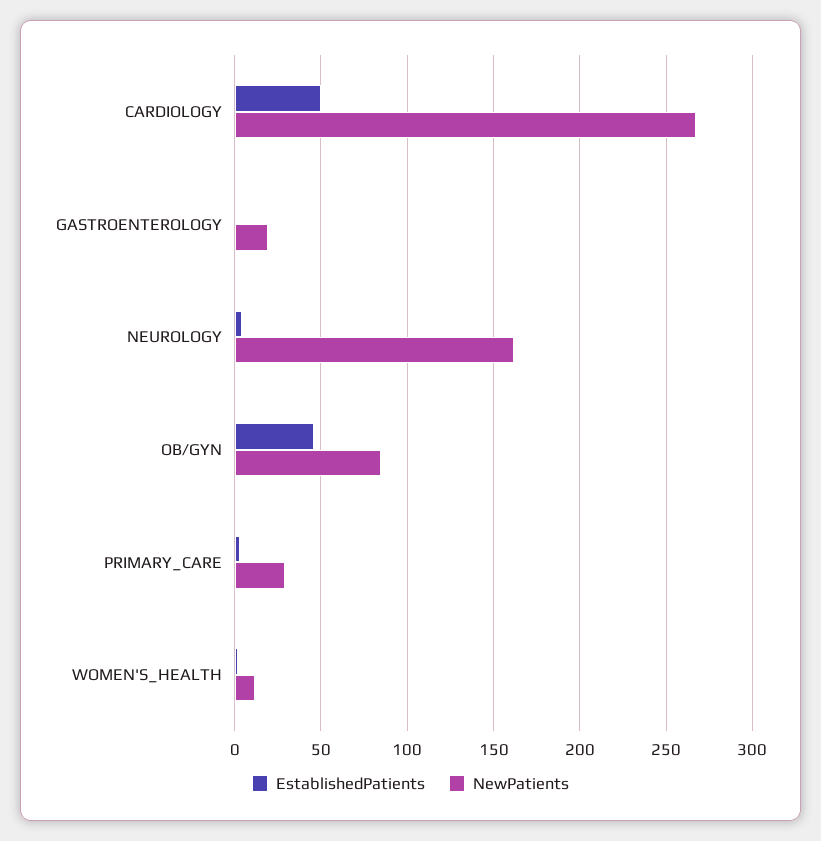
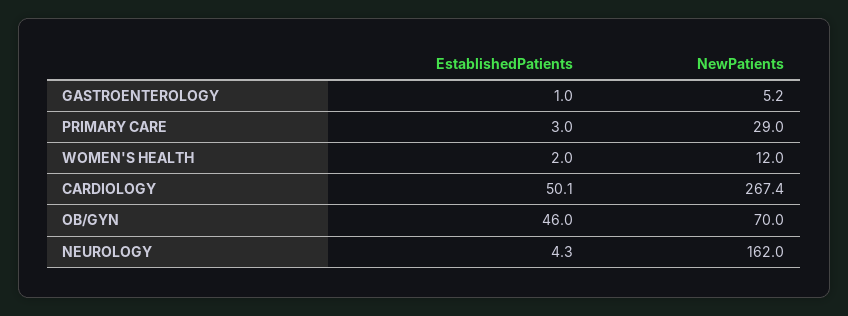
NewPatients, GASTROENTEROLOGY: 20 -> 5.2
NewPatients, OB/GYN: 85 -> 70

